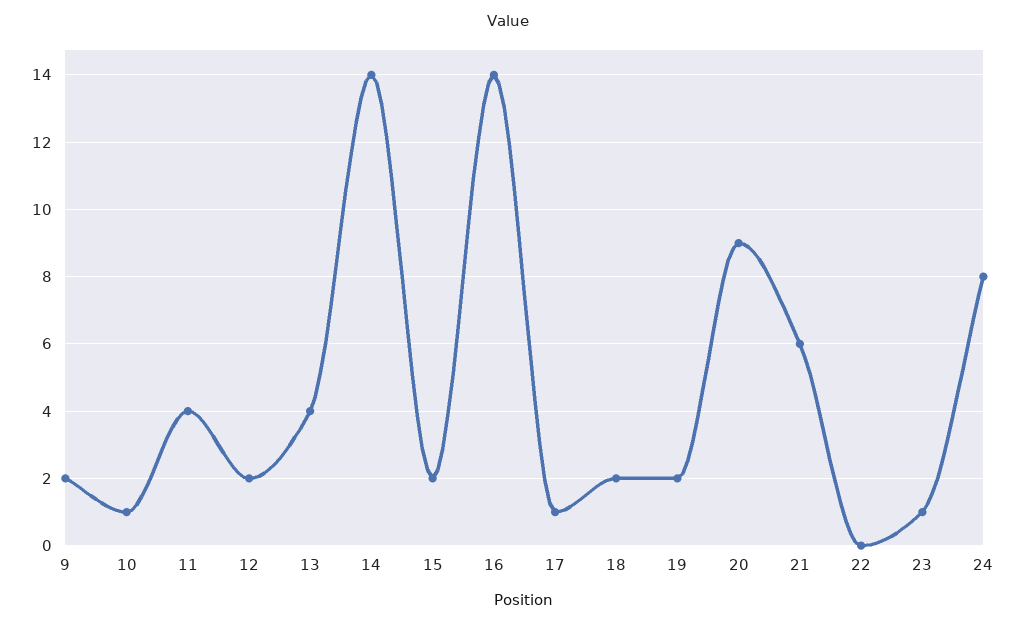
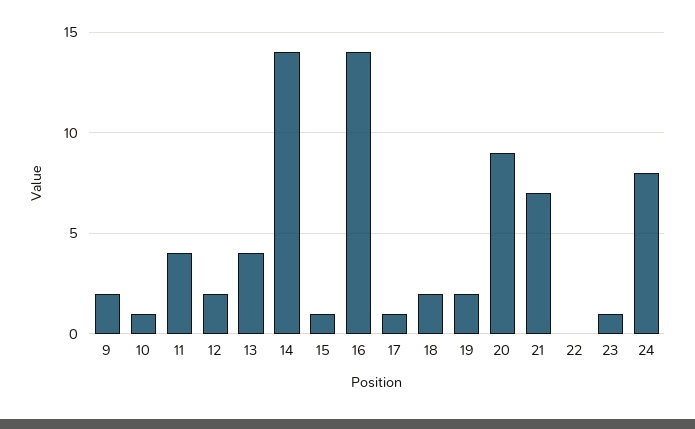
15: 2 -> 1
21: 6 -> 7

